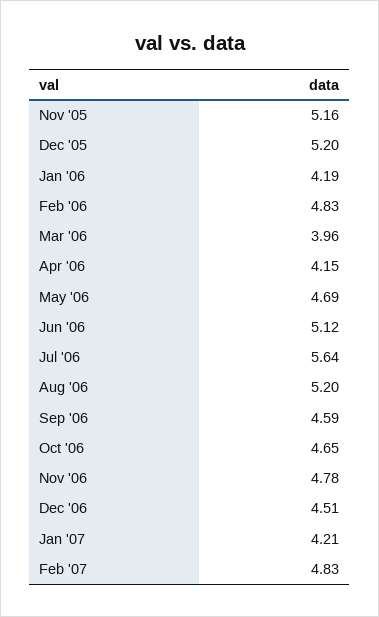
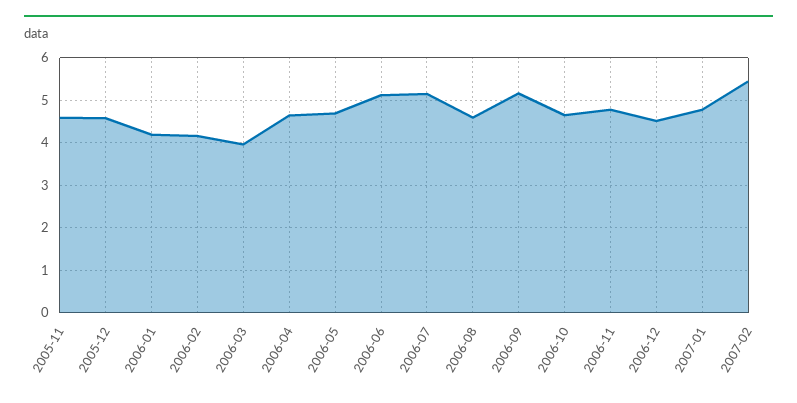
Nov '05: 5.16 -> 4.6
Dec '05: 5.2 -> 4.6
Feb '06: 4.83 -> 4.2
Apr '06: 4.15 -> 4.6
Jul '06: 5.64 -> 5.2
Aug '06: 5.2 -> 4.6
Sep '06: 4.59 -> 5.2
Jan '07: 4.21 -> 4.8
Feb '07: 4.83 -> 5.4

